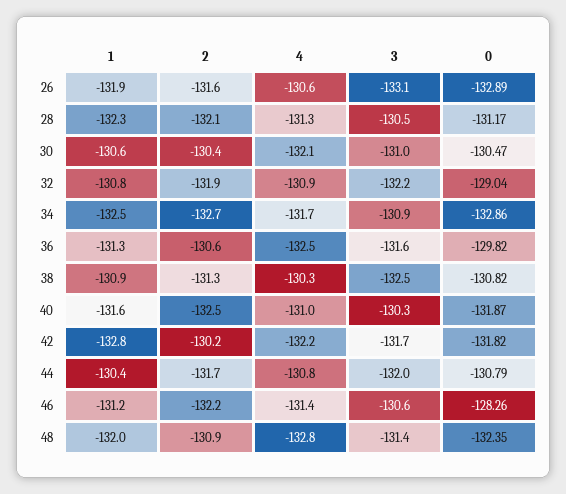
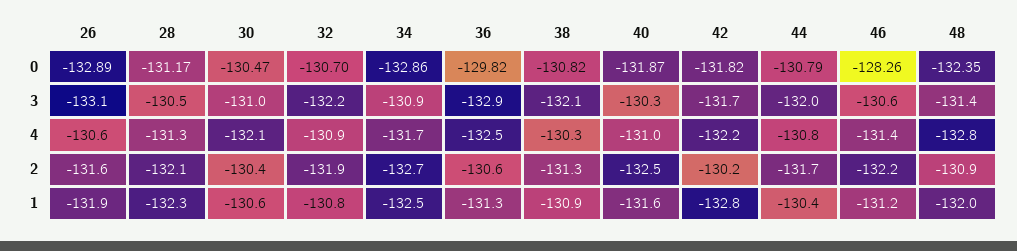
0, 32: -129.04 -> -130.7
3, 36: -131.6 -> -132.9
3, 38: -132.5 -> -132.1

